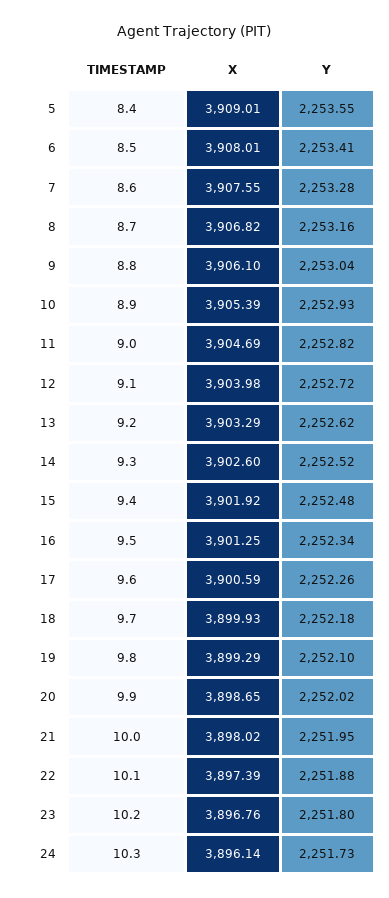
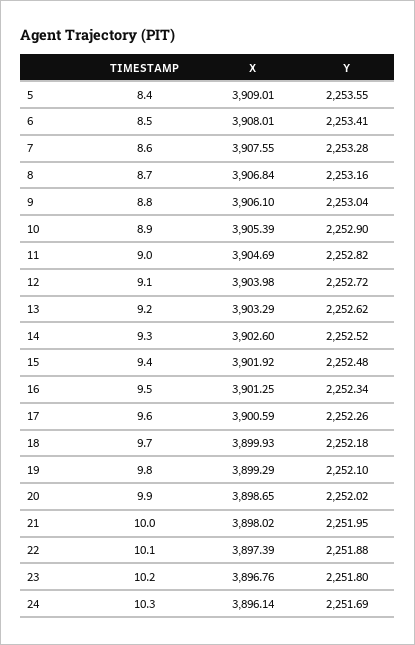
X, 8: 3906.82 -> 3906.84
Y, 10: 2252.93 -> 2252.9
Y, 24: 2251.73 -> 2251.69

